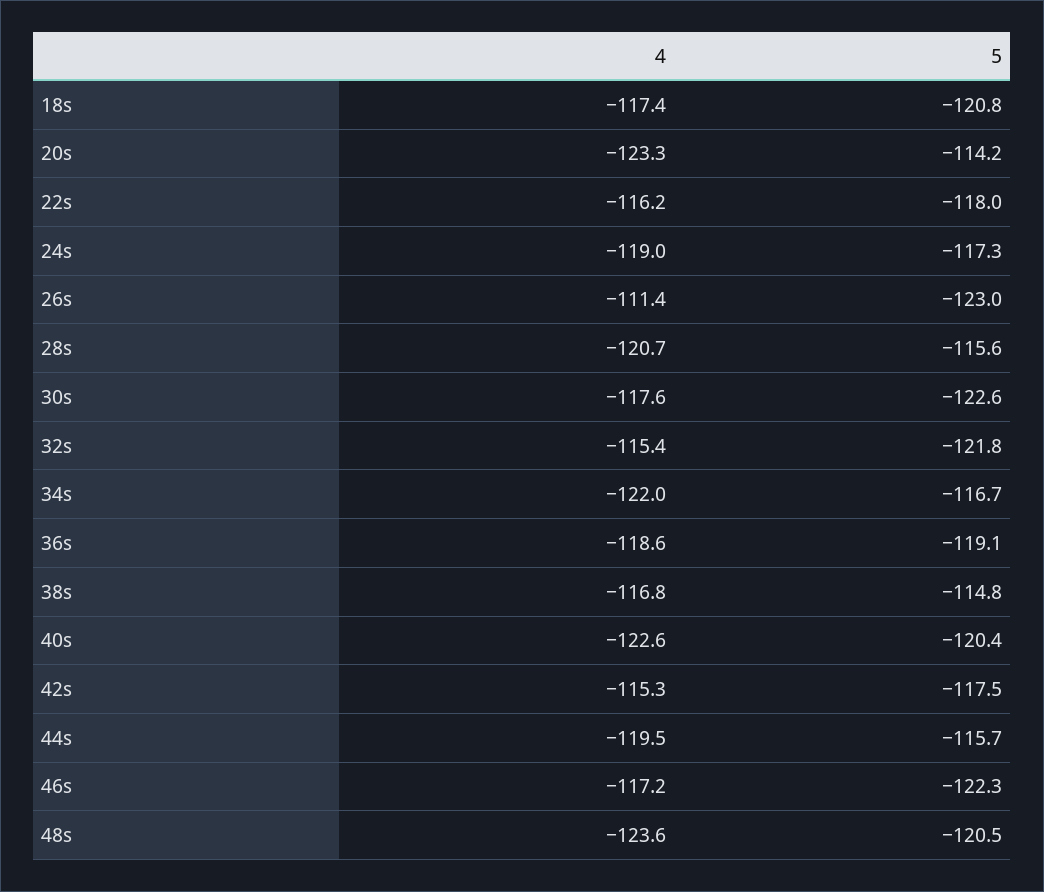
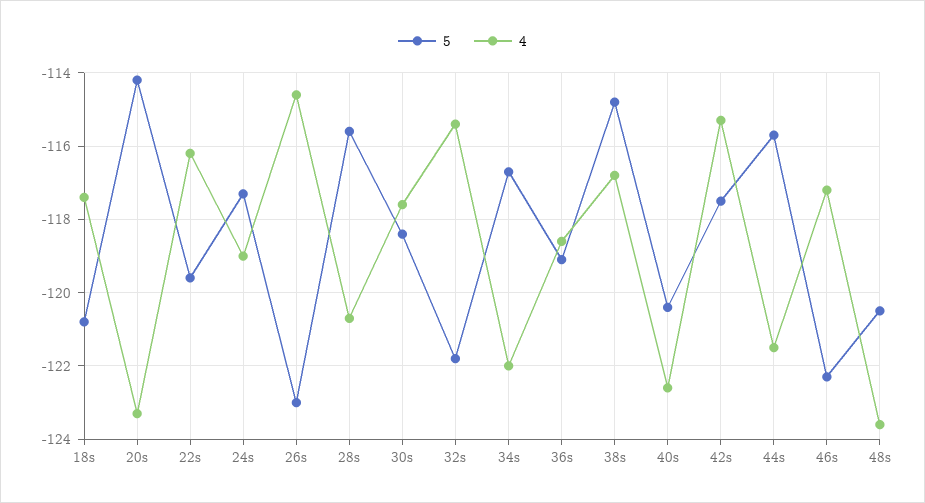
5, 22s: -118 -> -119.5
4, 26s: -111.4 -> -114.5
5, 30s: -122.6 -> -118.5
4, 44s: -119.5 -> -121.5

